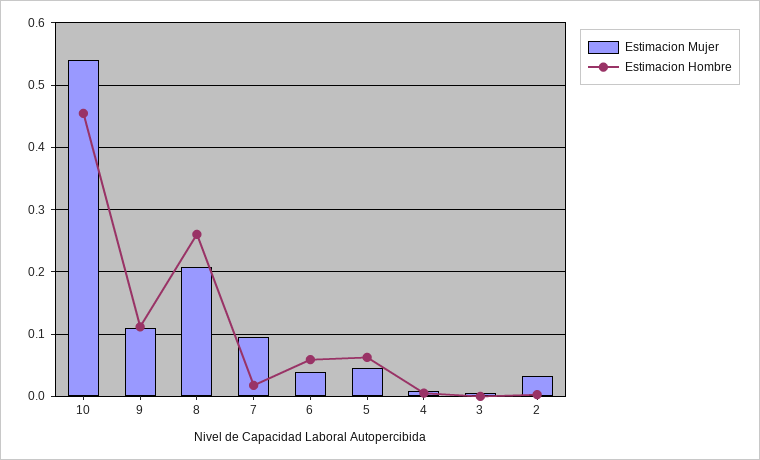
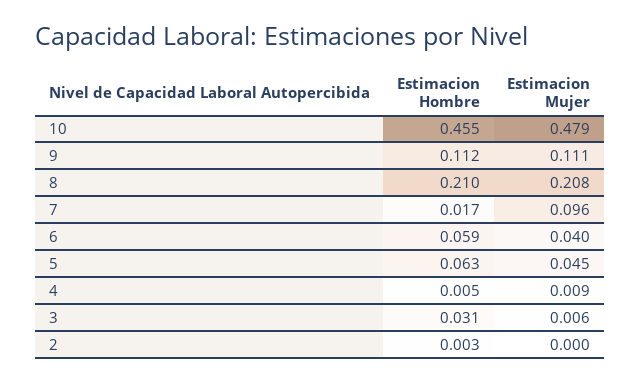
Estimacion Mujer, 10: 0.54 -> 0.479
Estimacion Hombre, 8: 0.26 -> 0.21
Estimacion Hombre, 3: 0 -> 0.031
Estimacion Mujer, 2: 0.03 -> 0

